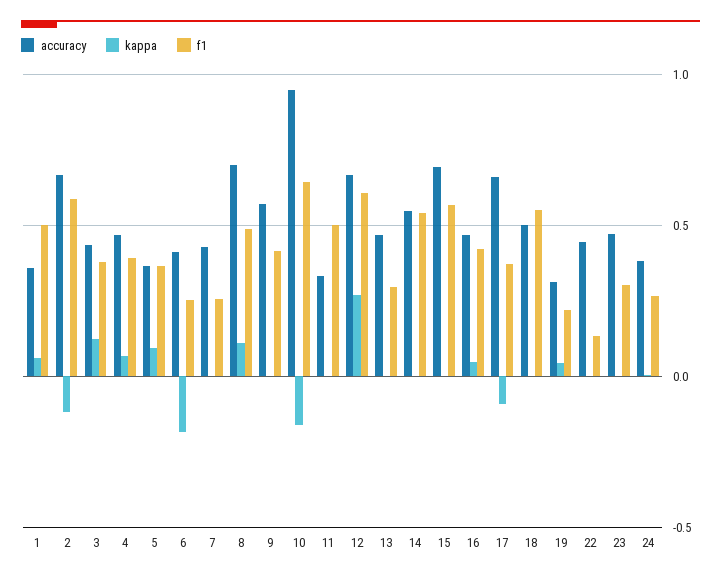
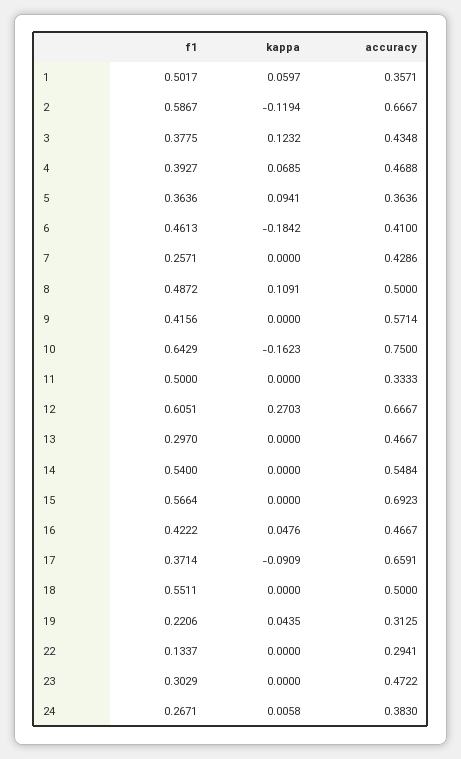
f1, 6: 0.25 -> 0.4613
accuracy, 8: 0.7 -> 0.5
accuracy, 10: 0.95 -> 0.75
accuracy, 22: 0.45 -> 0.2941

